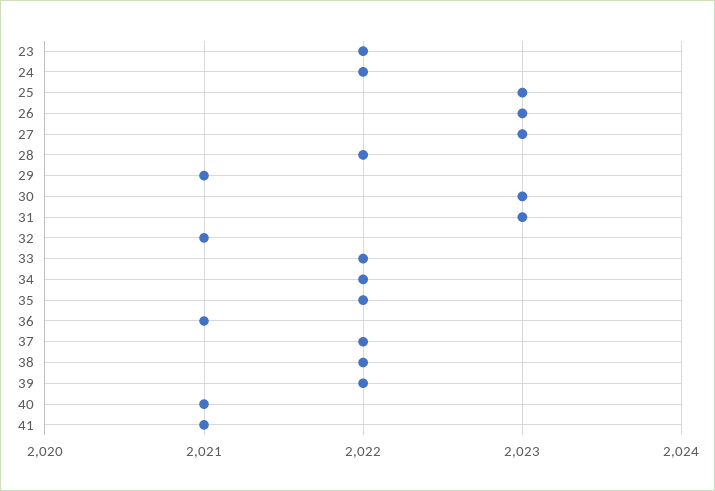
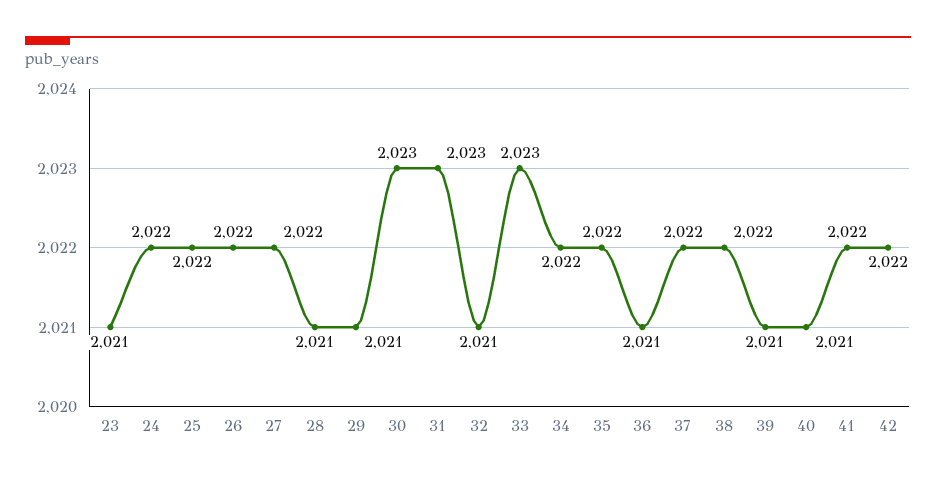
23: 2022 -> 2021
25: 2023 -> 2022
26: 2023 -> 2022
27: 2023 -> 2022
28: 2022 -> 2021
33: 2022 -> 2023
39: 2022 -> 2021
41: 2021 -> 2022
42: none -> 2022

